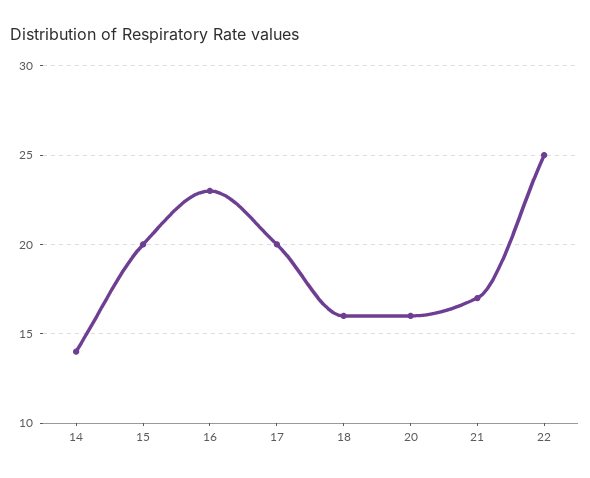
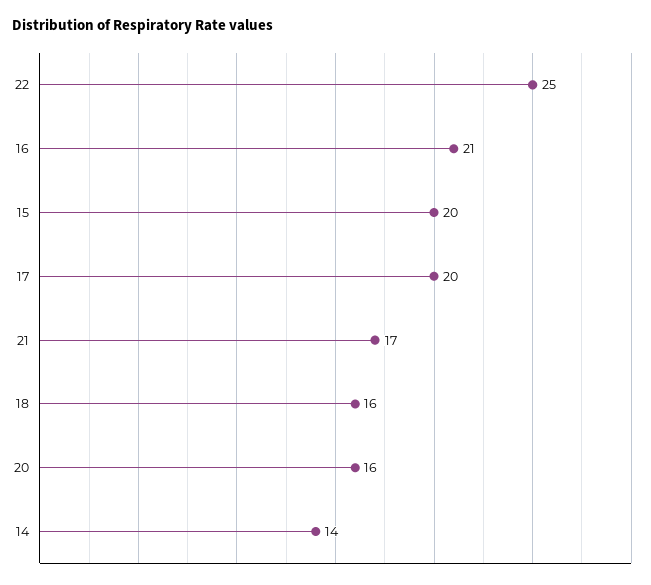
16: 23 -> 21

